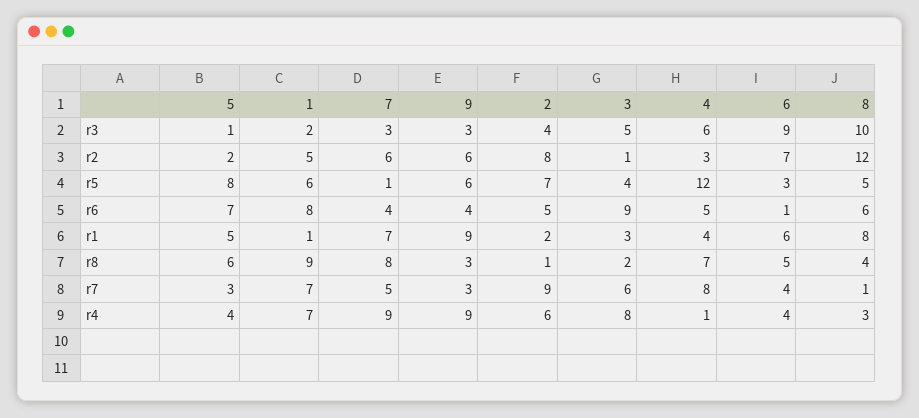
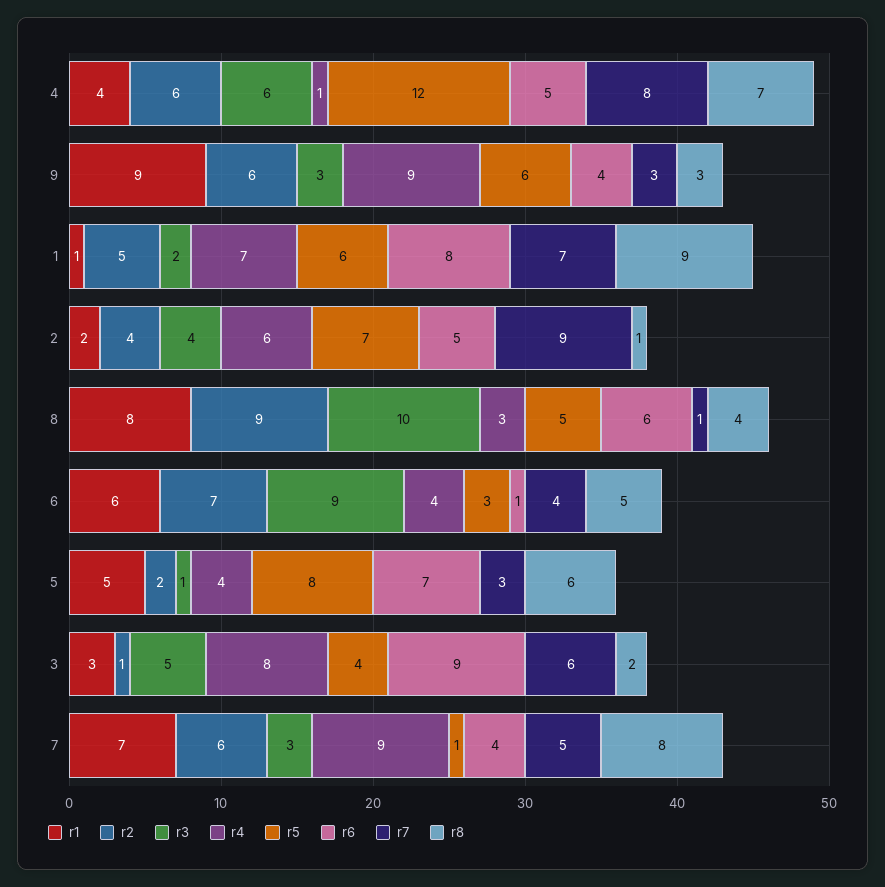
r2, 2: 8 -> 4
r2, 4: 3 -> 6
r2, 8: 12 -> 9

